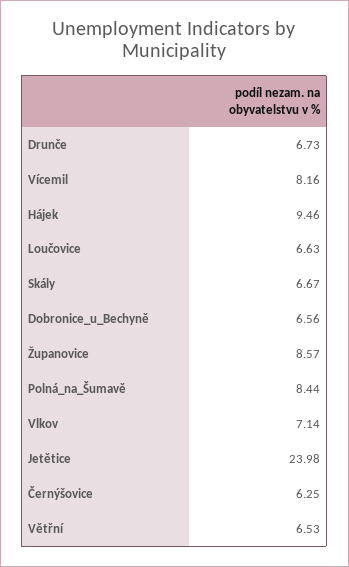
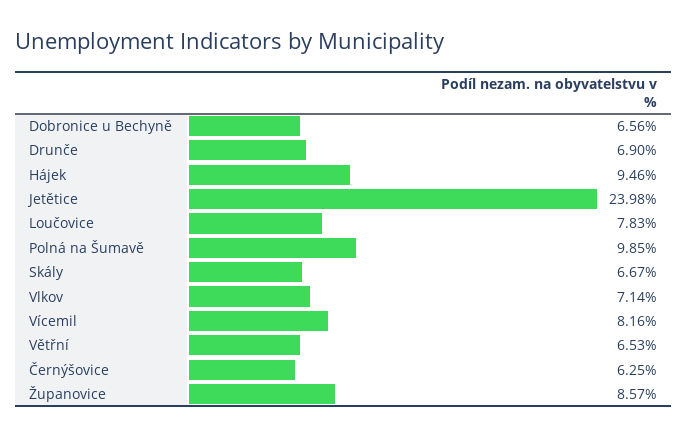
Drunče: 6.73 -> 6.9
Loučovice: 6.63 -> 7.83
Polná_na_Šumavě: 8.44 -> 9.85

